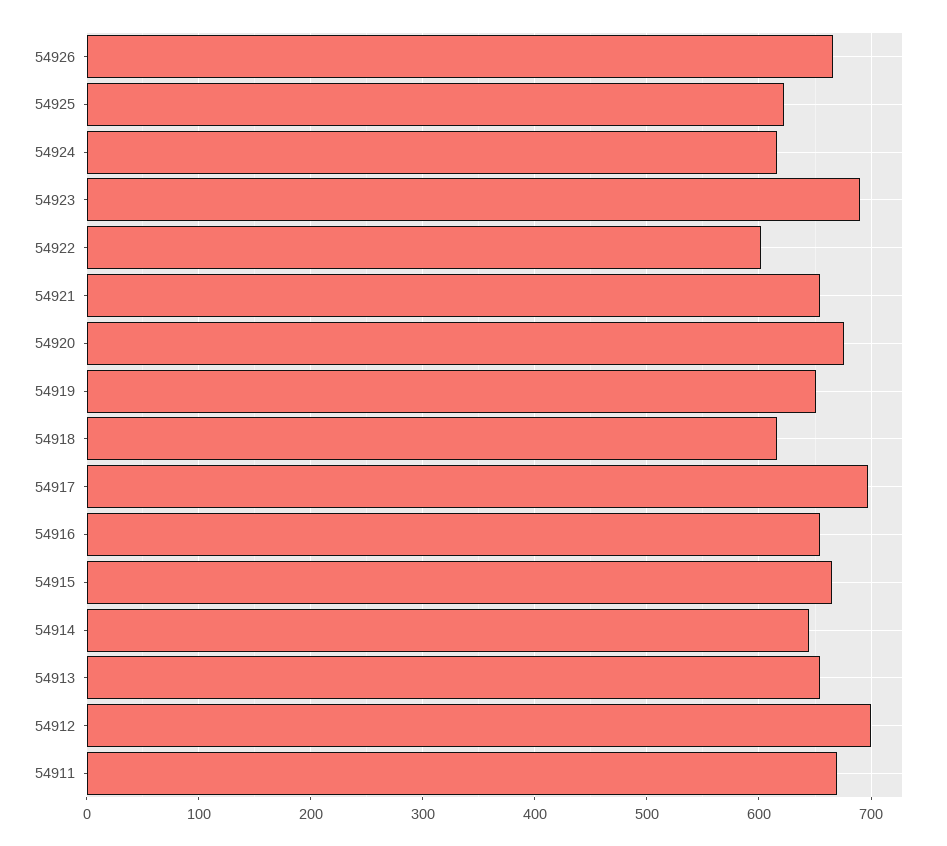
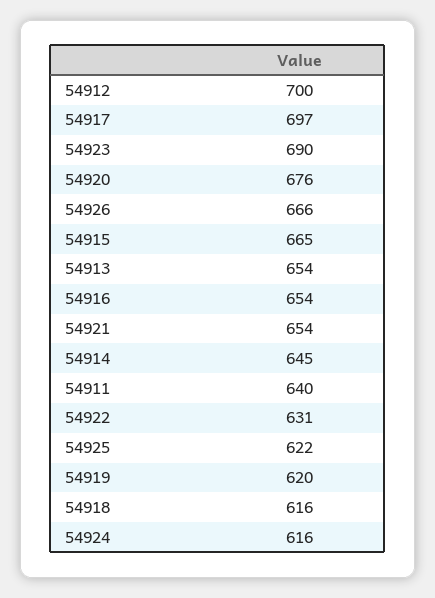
54922: 600 -> 631
54919: 650 -> 620
54911: 670 -> 640

